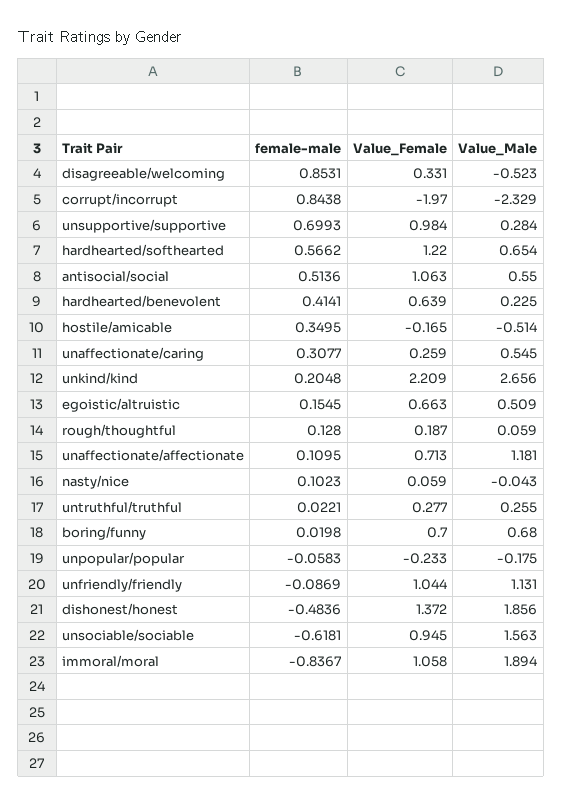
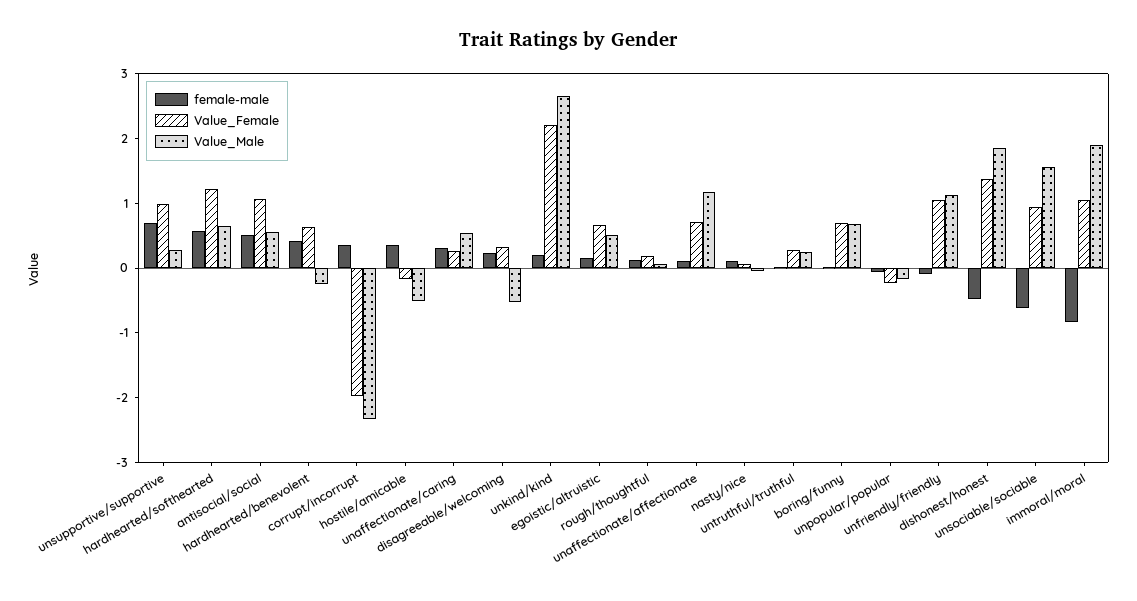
female-male, disagreeable/welcoming: 0.8531 -> 0.2
female-male, corrupt/incorrupt: 0.8438 -> 0.4
Value_Male, hardhearted/benevolent: 0.225 -> -0.2

